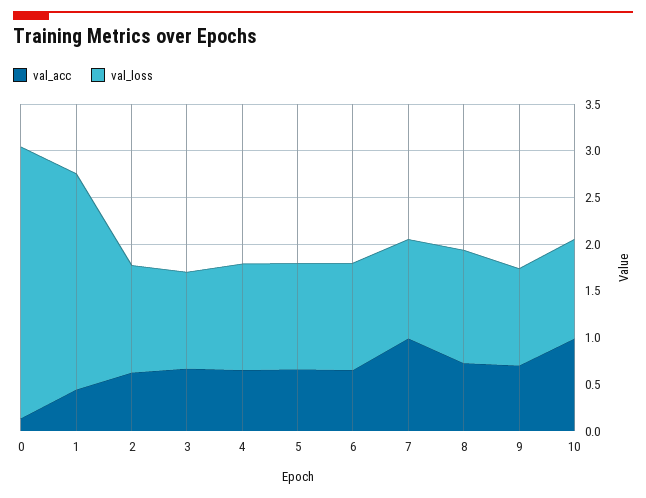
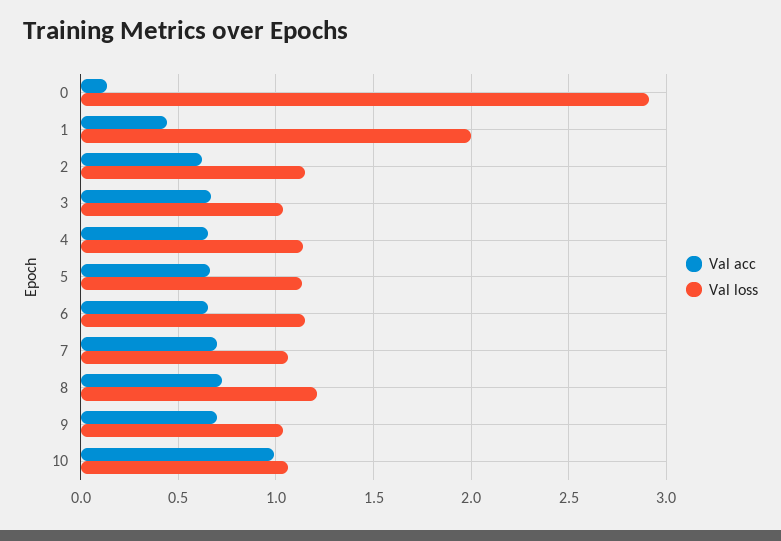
val_loss, 1: 2.3 -> 2
val_acc, 7: 1 -> 0.7

